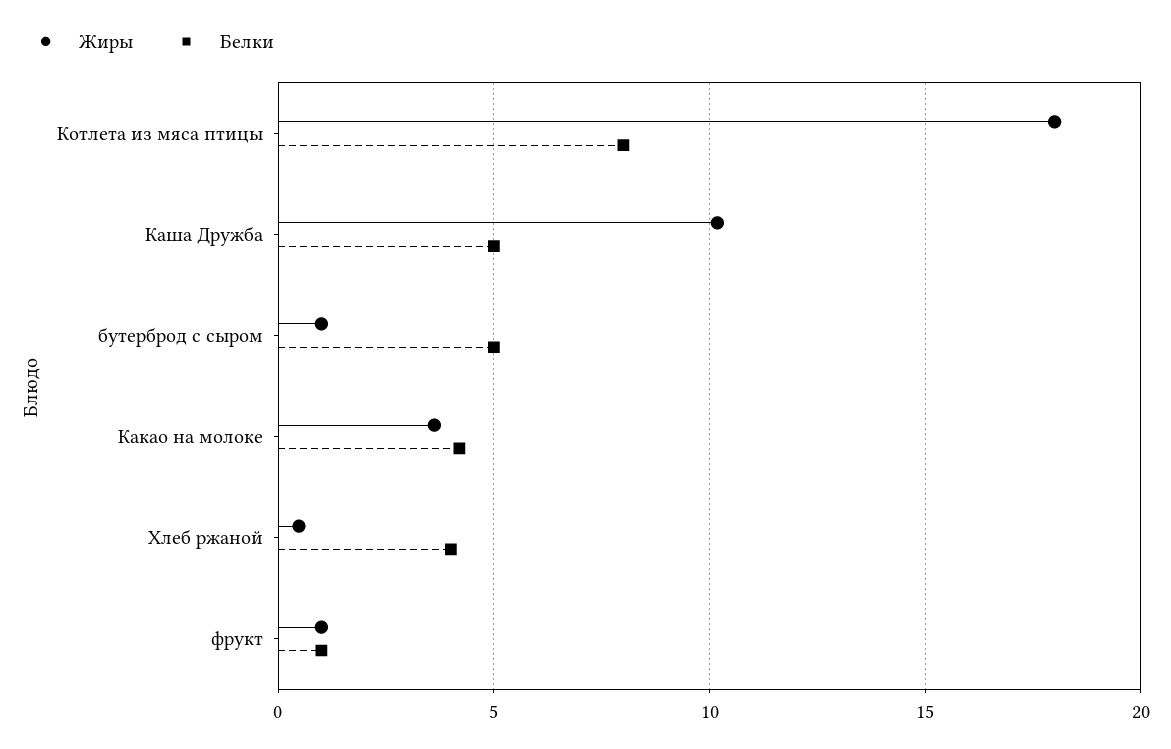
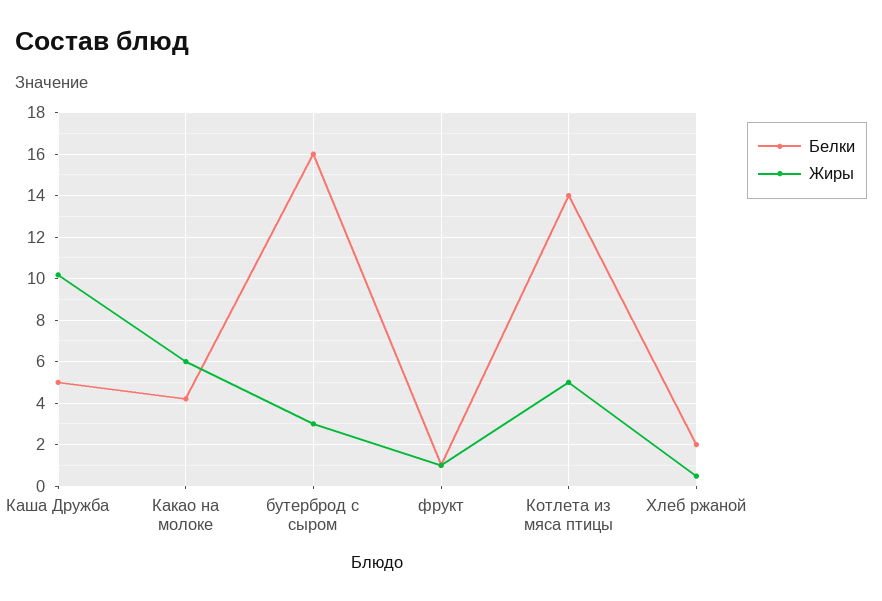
Жиры, Котлета из мяса птицы: 18 -> 5
Белки, Котлета из мяса птицы: 8 -> 14
Жиры, бутерброд с сыром: 1 -> 3
Белки, бутерброд с сыром: 5 -> 16
Жиры, Какао на молоке: 3.5 -> 6
Белки, Хлеб ржаной: 4 -> 2

